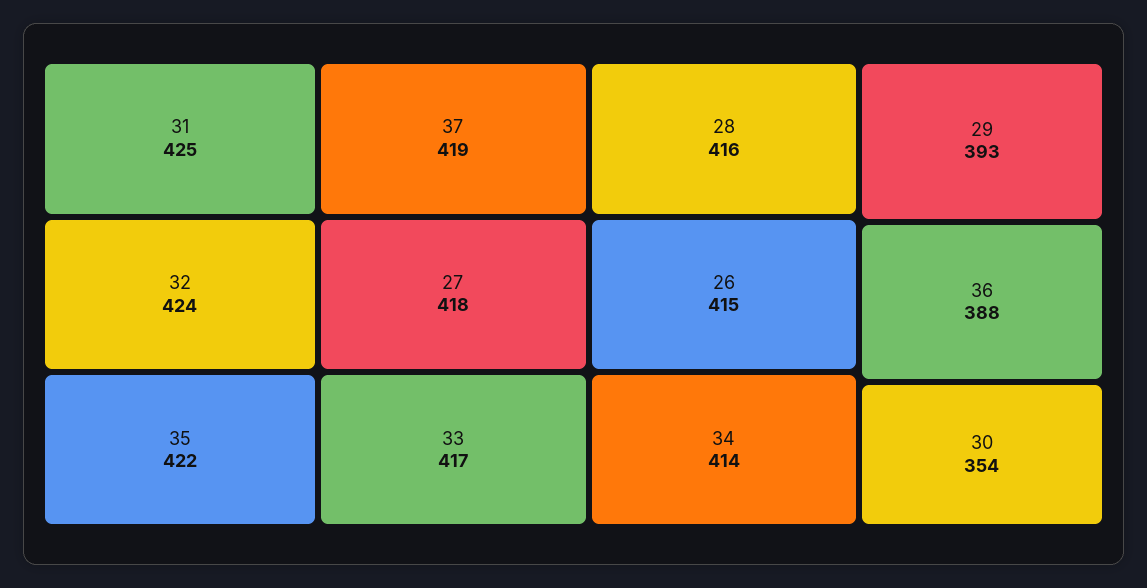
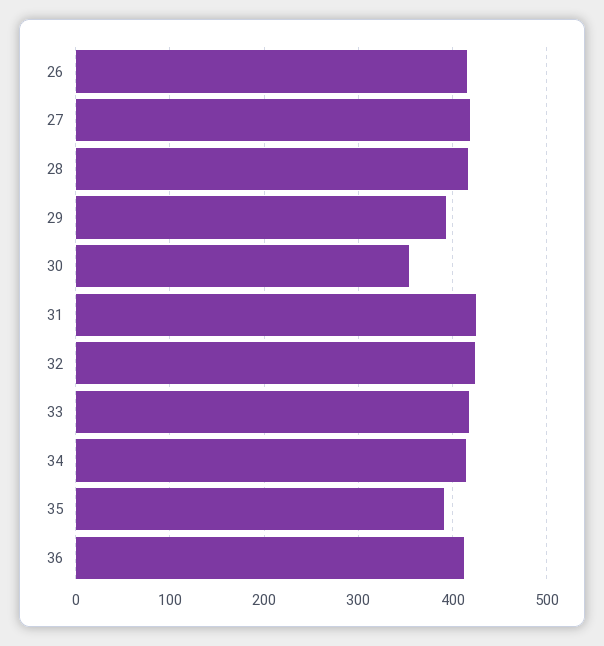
35: 422 -> 390
37: 419 -> none
36: 388 -> 410

